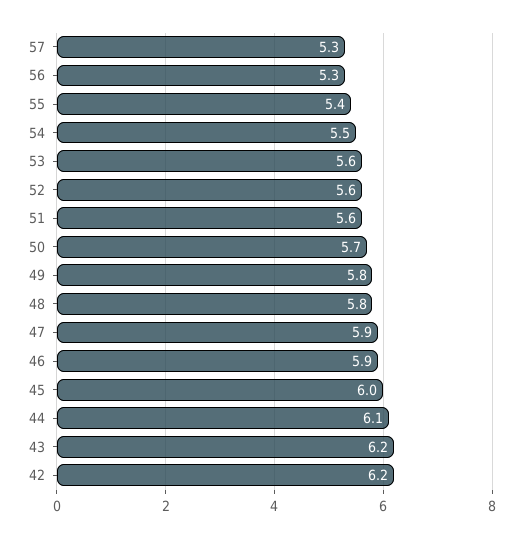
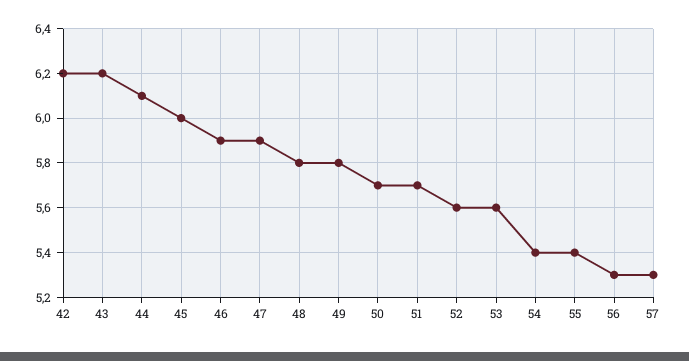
54: 5.5 -> 5.4
51: 5.6 -> 5.7

